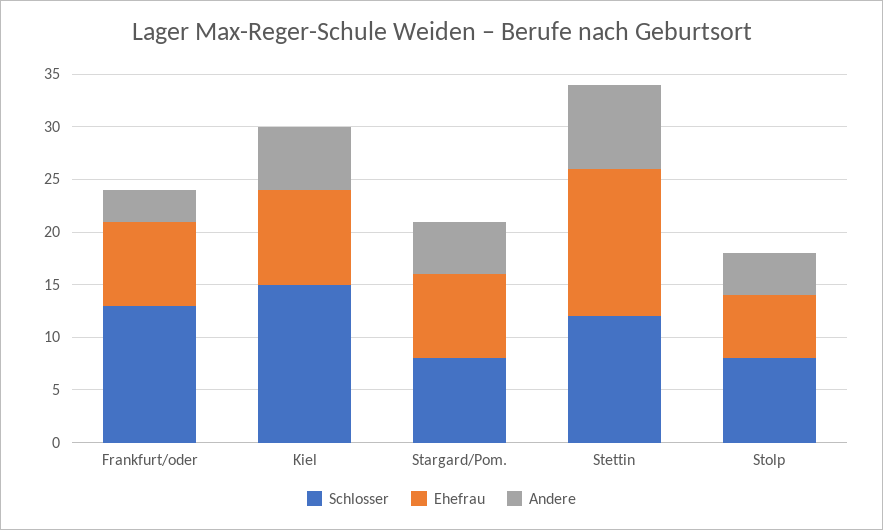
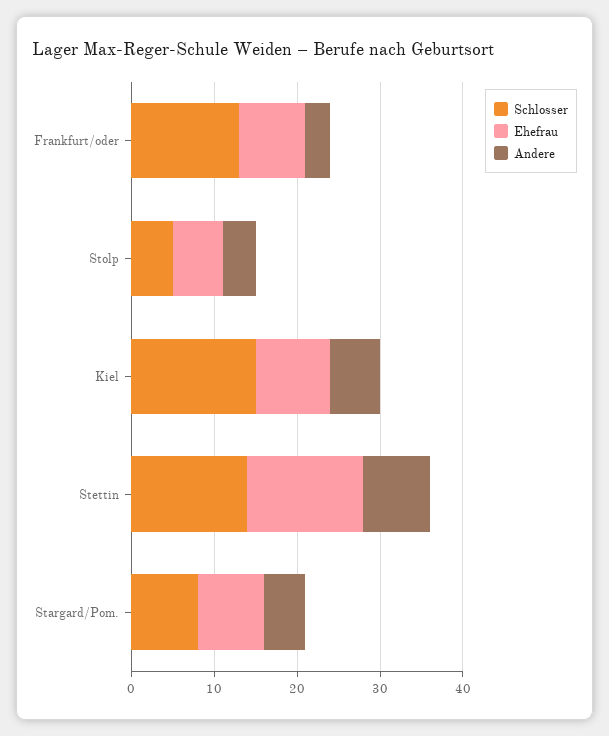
Schlosser, Stettin: 12 -> 14
Schlosser, Stolp: 8 -> 5

